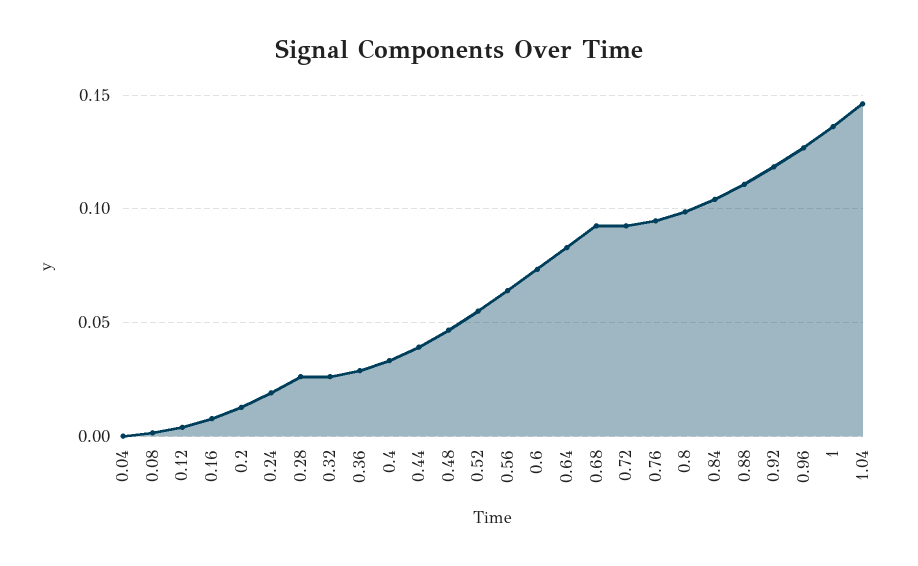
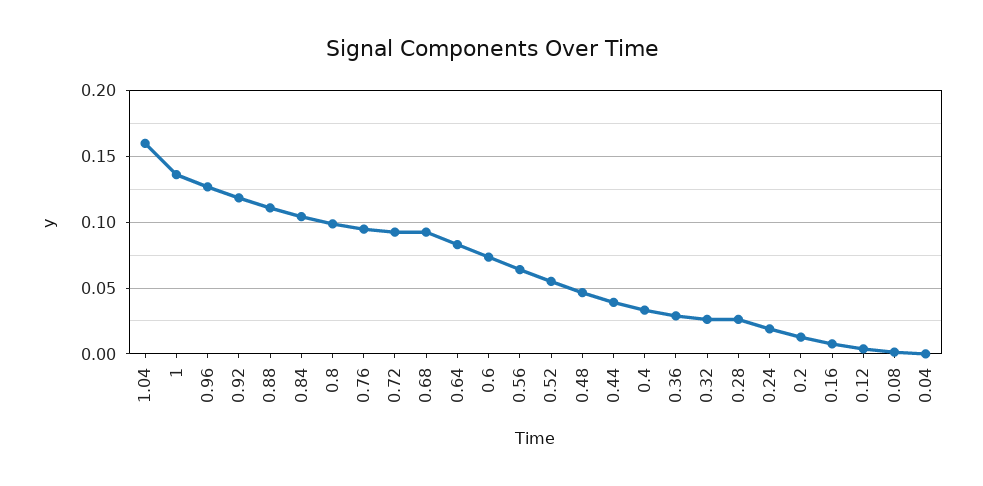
1.04: 0.145 -> 0.16

